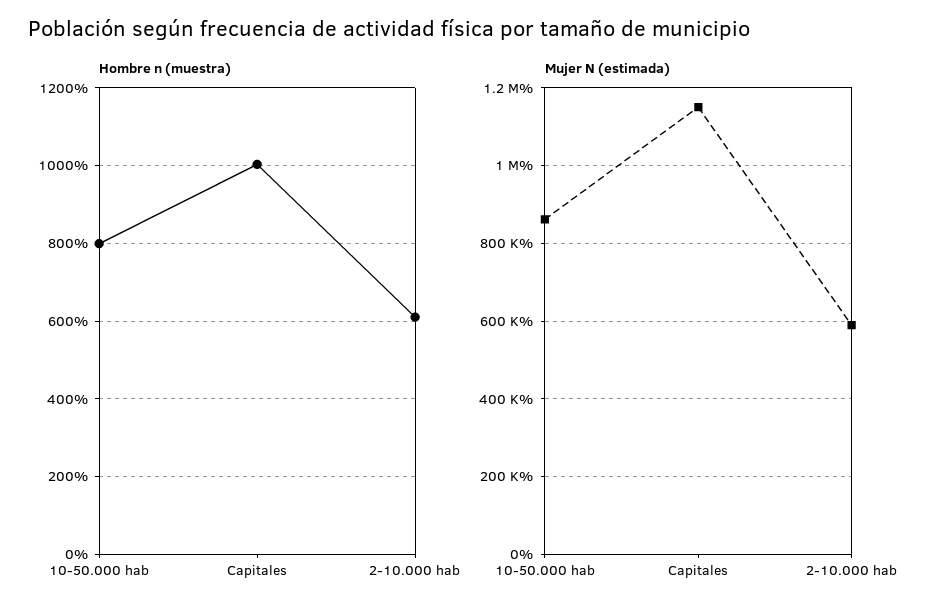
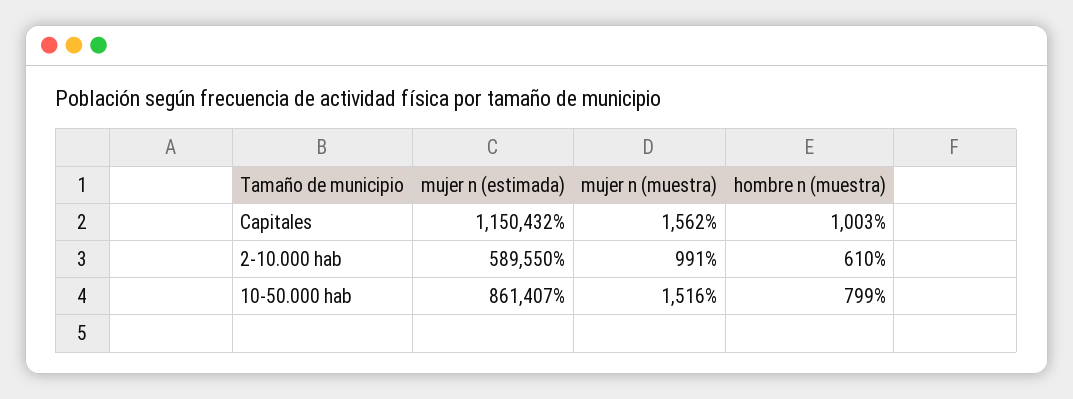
mujer n (muestra), Capitales: none -> 1562
mujer n (muestra), 2-10.000 hab: none -> 991
mujer n (muestra), 10-50.000 hab: none -> 1516

